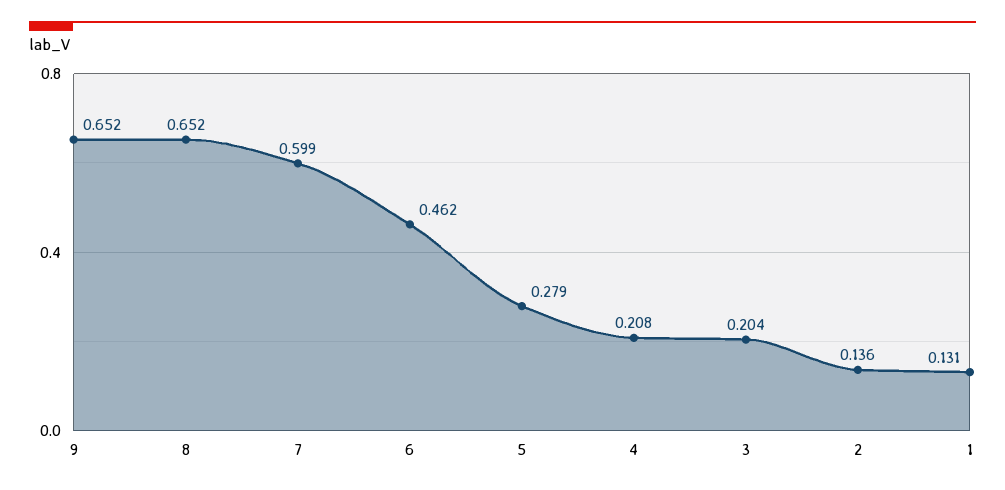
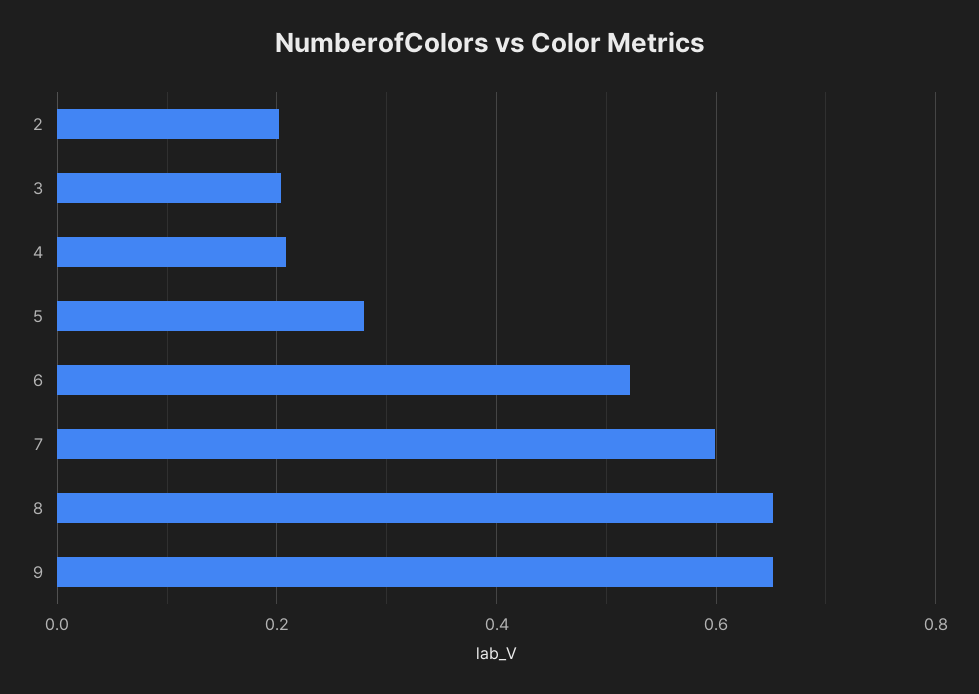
6: 0.462 -> 0.52
2: 0.136 -> 0.2
1: 0.131 -> none

